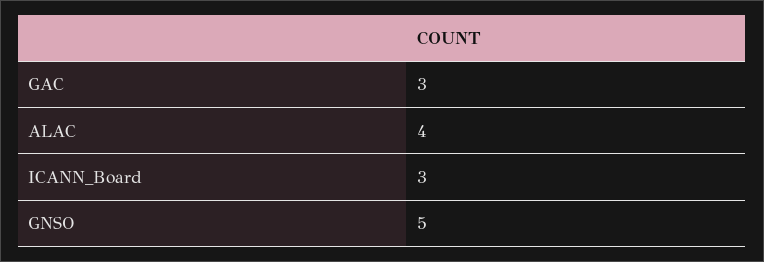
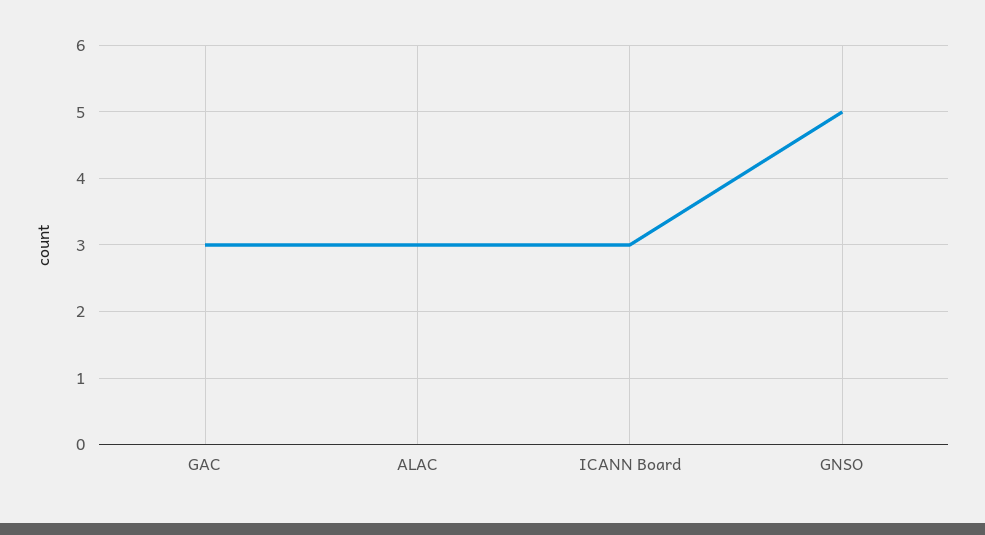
ALAC: 4 -> 3

